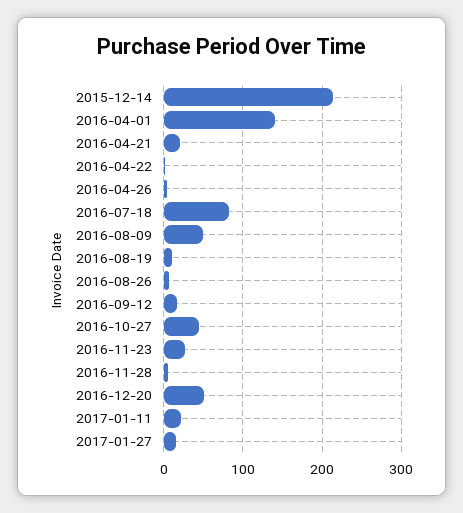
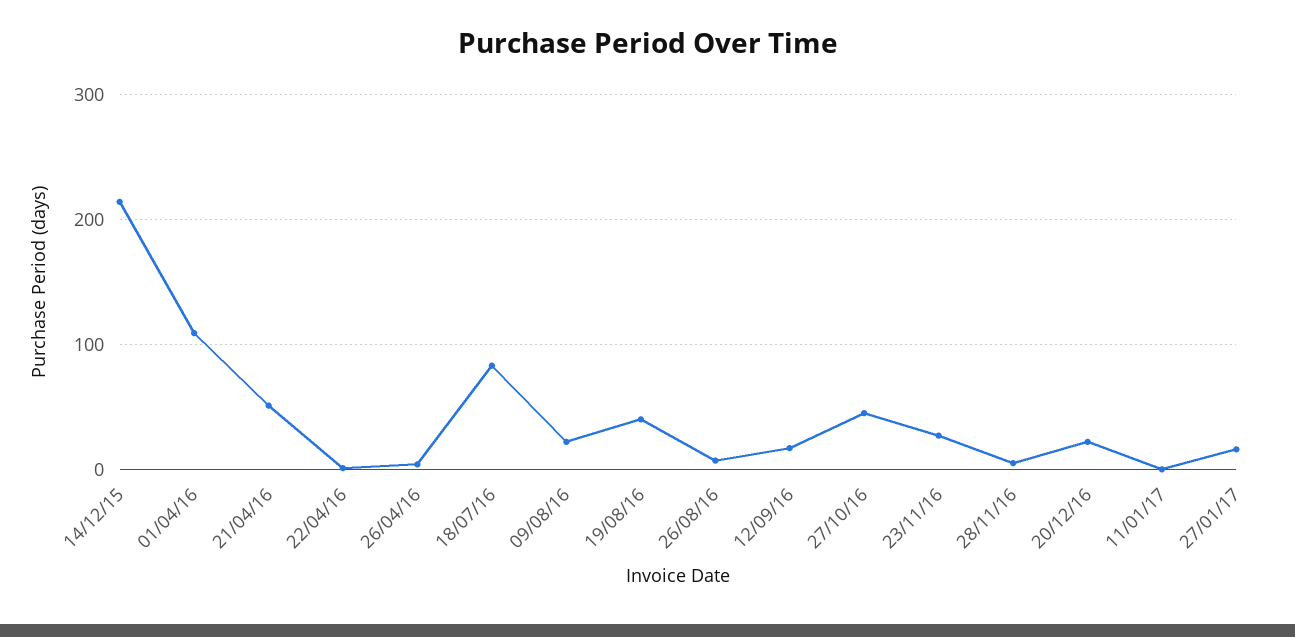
2016-04-01: 140 -> 110
2016-04-21: 20 -> 50
2016-08-09: 50 -> 20
2016-08-19: 10 -> 40
2016-12-20: 50 -> 20
2017-01-11: 20 -> 0

